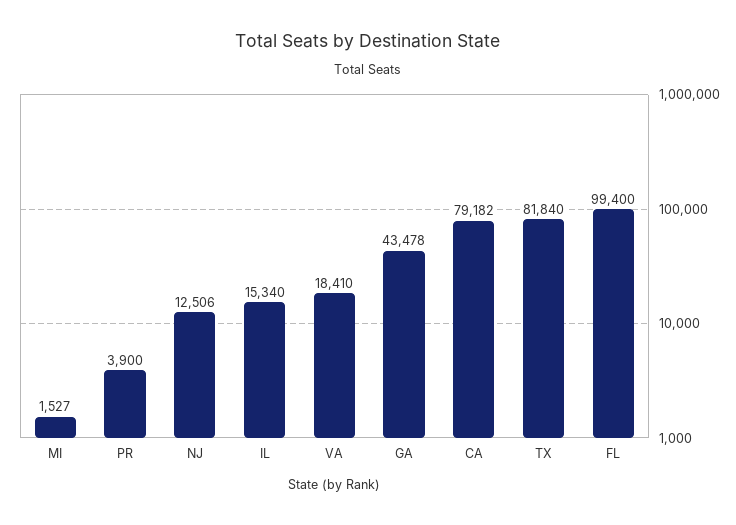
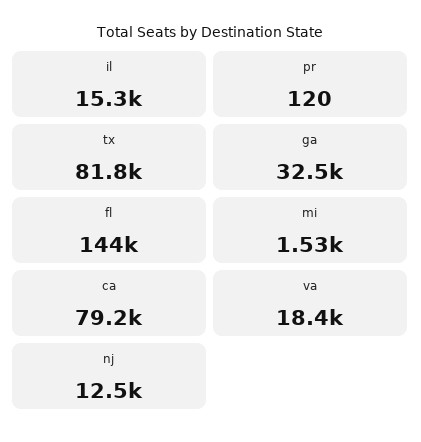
PR: 3900 -> 120
GA: 43478 -> 32500
FL: 99400 -> 144000

